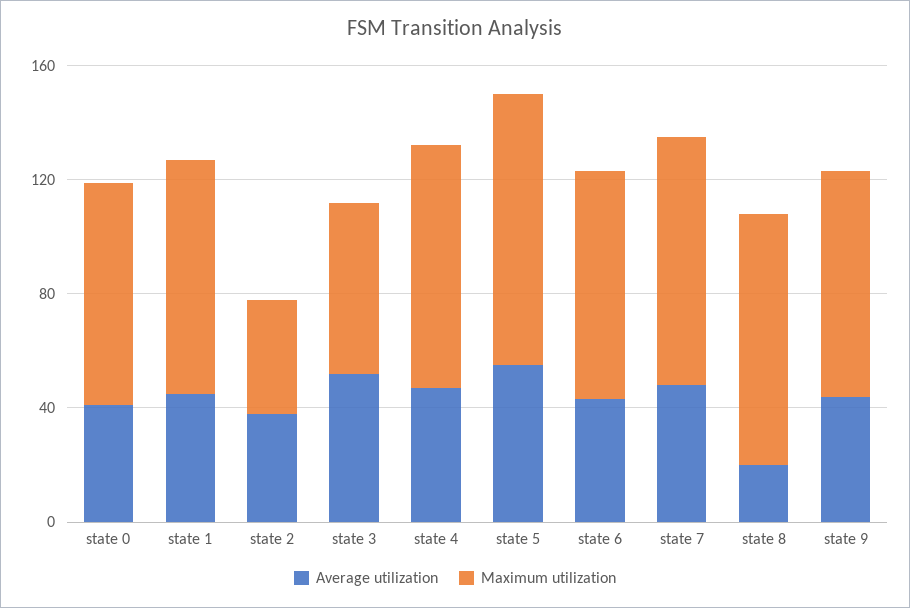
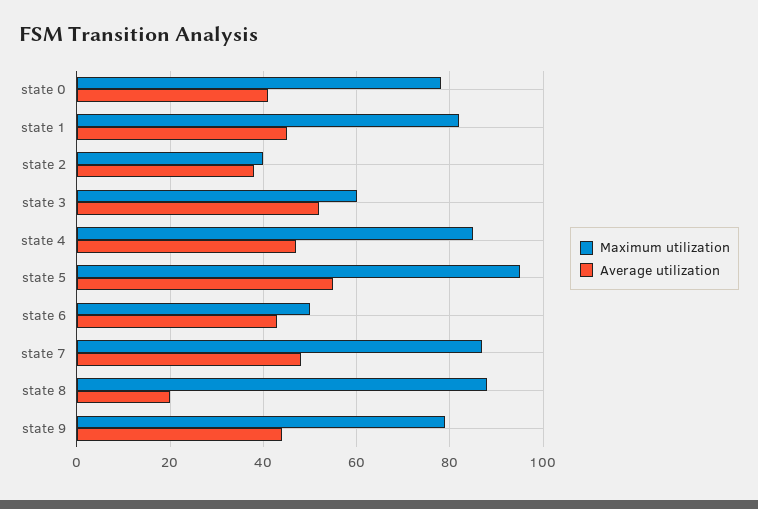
Maximum utilization, state 6: 80 -> 50

